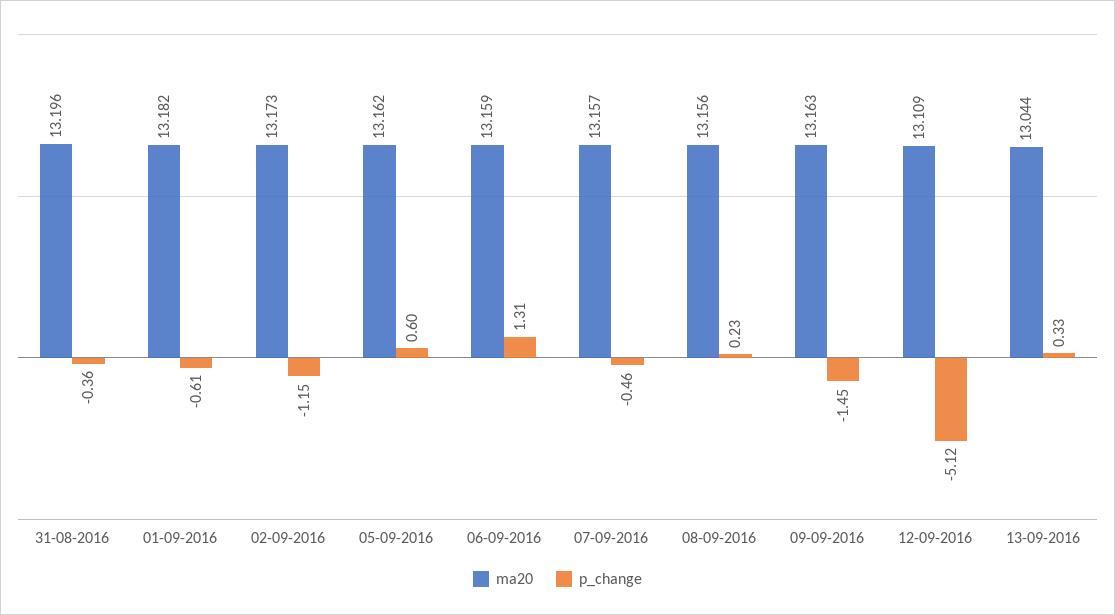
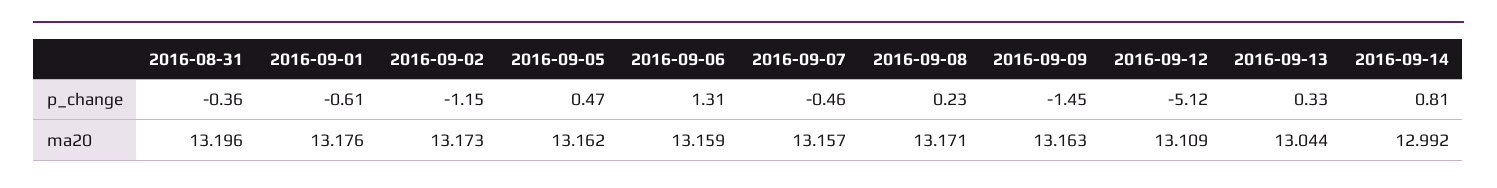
ma20, 01-09-2016: 13.182 -> 13.176
p_change, 05-09-2016: 0.6 -> 0.47
ma20, 08-09-2016: 13.156 -> 13.171
p_change, 2016-09-14: none -> 0.81
ma20, 2016-09-14: none -> 12.992

